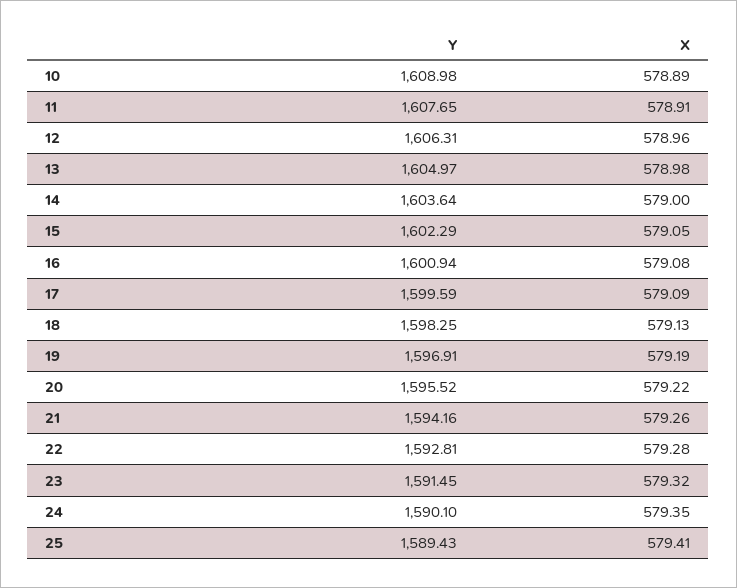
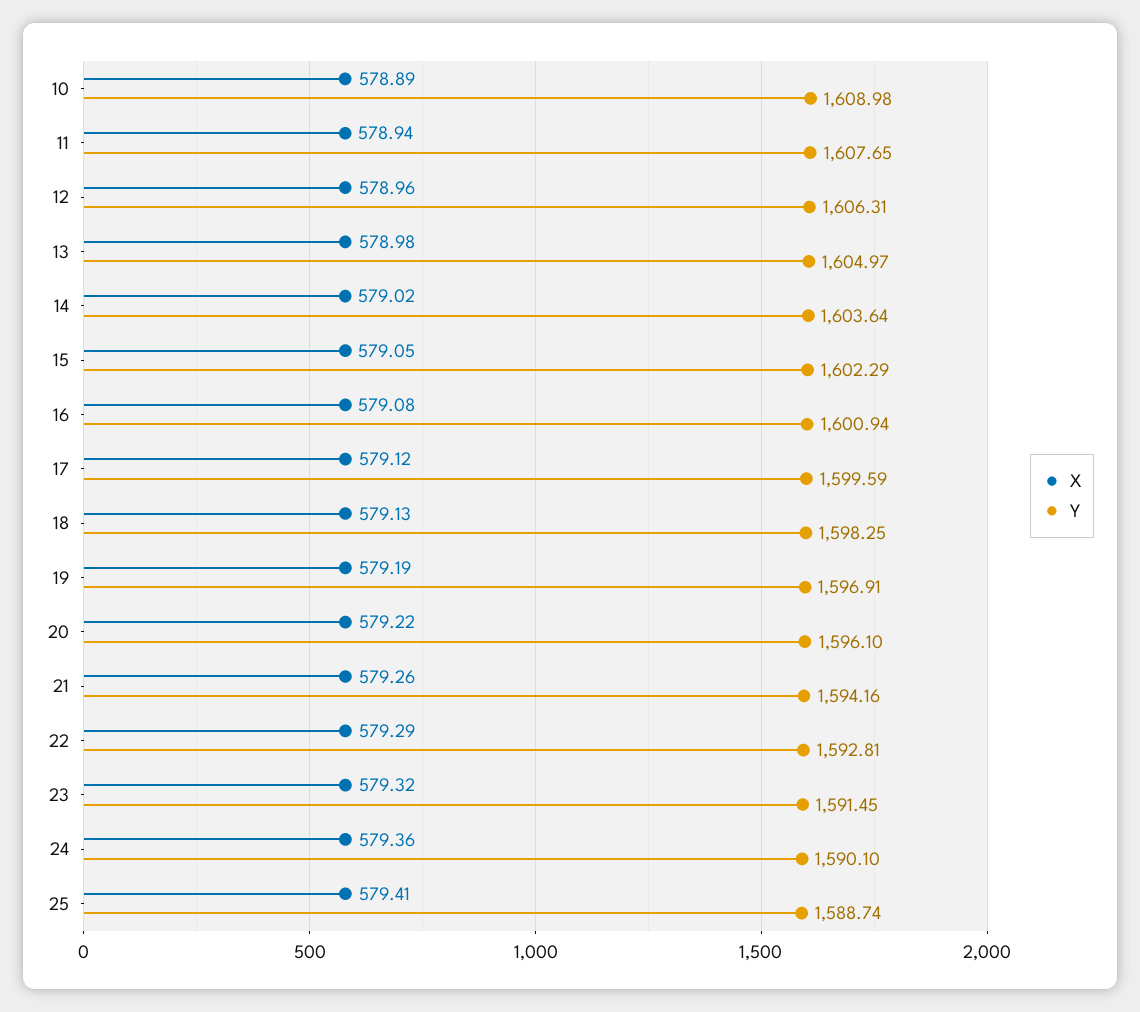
X, 11: 578.91 -> 578.94
X, 14: 579 -> 579.02
X, 17: 579.09 -> 579.12
Y, 20: 1595.52 -> 1596.1
X, 22: 579.28 -> 579.29
X, 24: 579.35 -> 579.36
Y, 25: 1589.43 -> 1588.74

